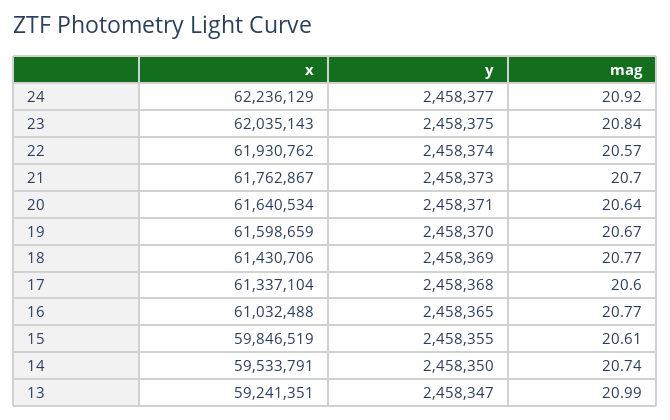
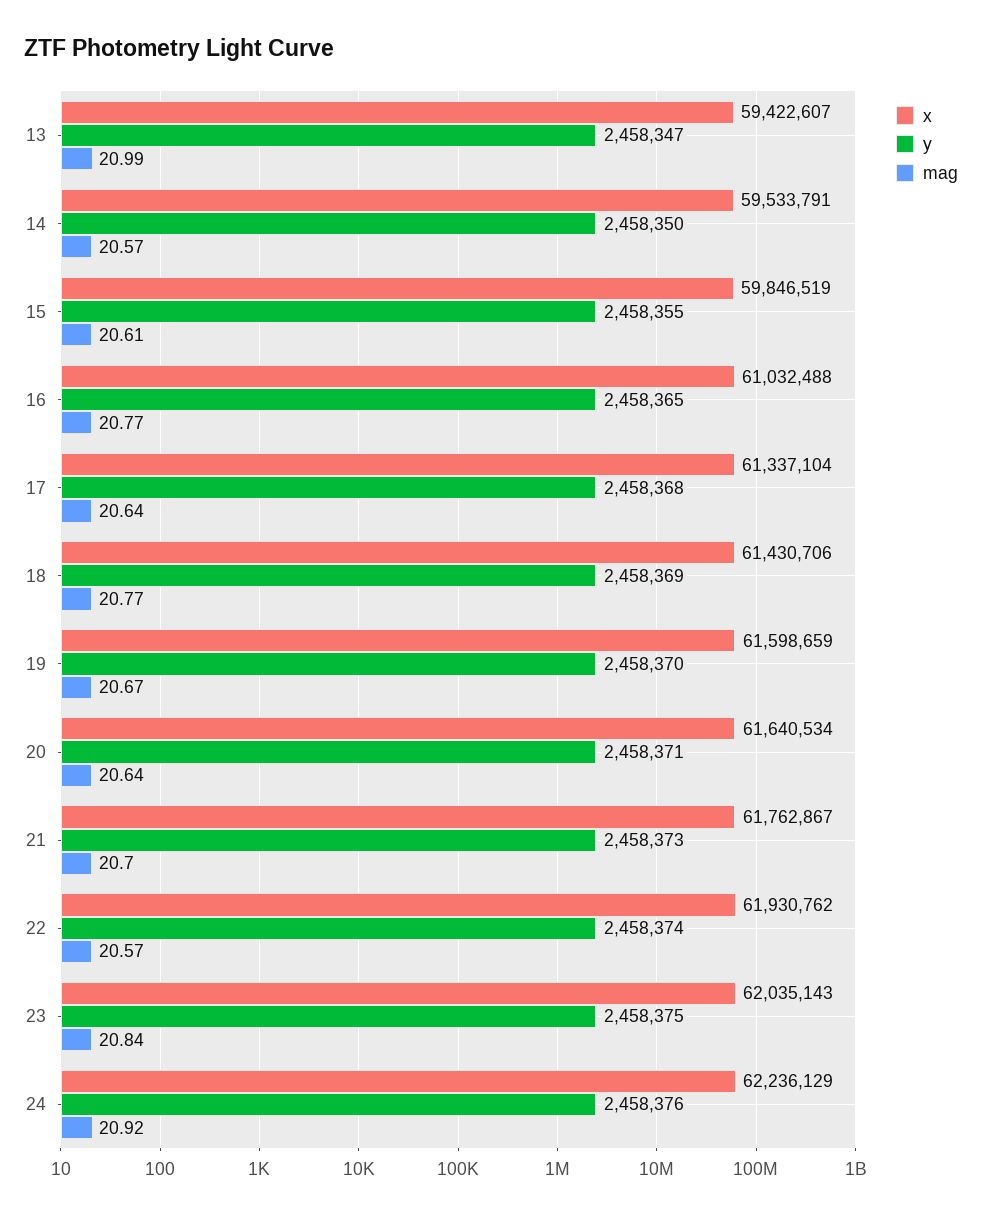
y, 24: 2458377 -> 2458376
mag, 17: 20.6 -> 20.64
mag, 14: 20.74 -> 20.57
x, 13: 59241351 -> 59422607

